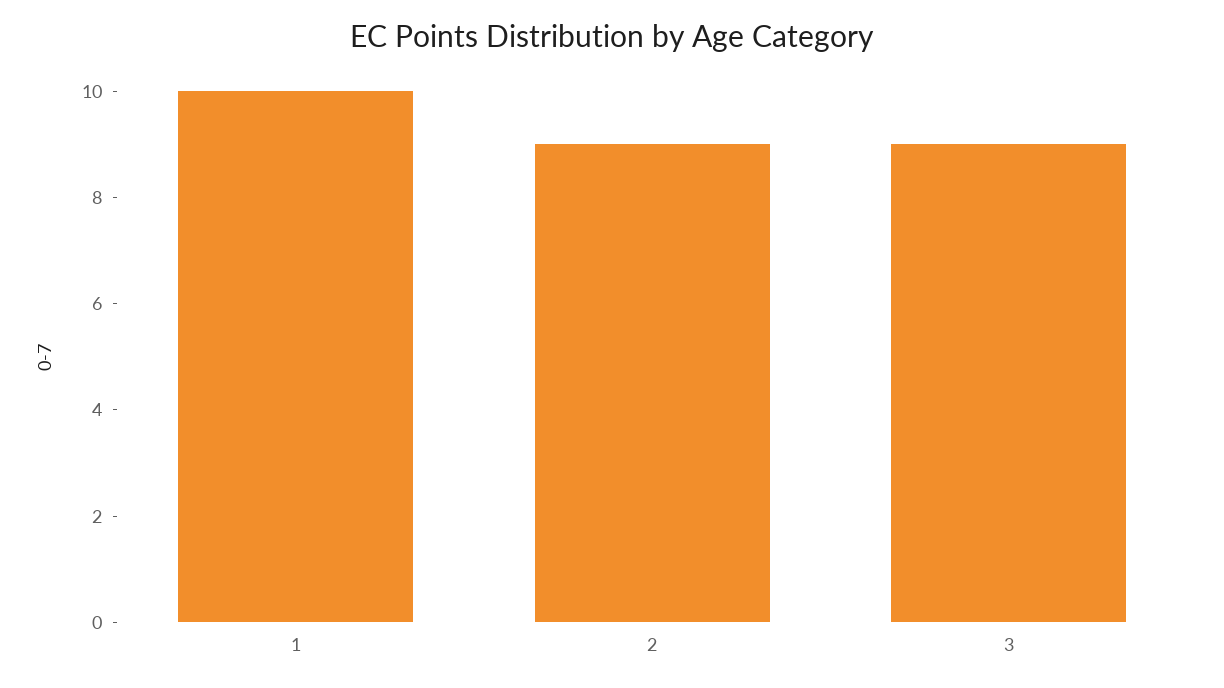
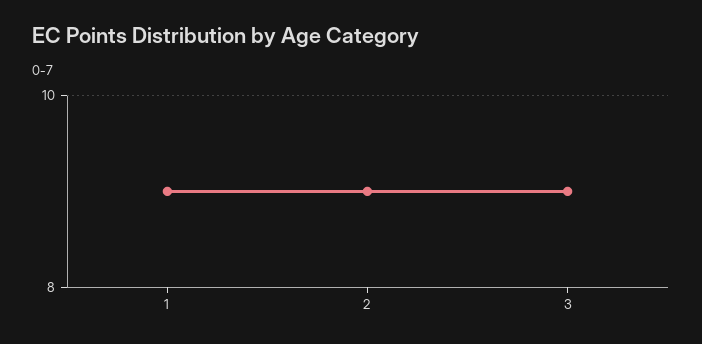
1: 10 -> 9

